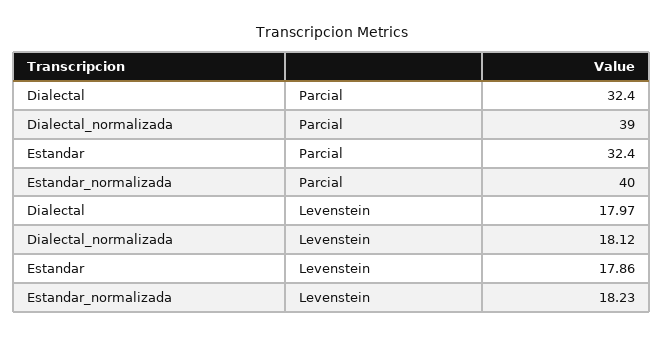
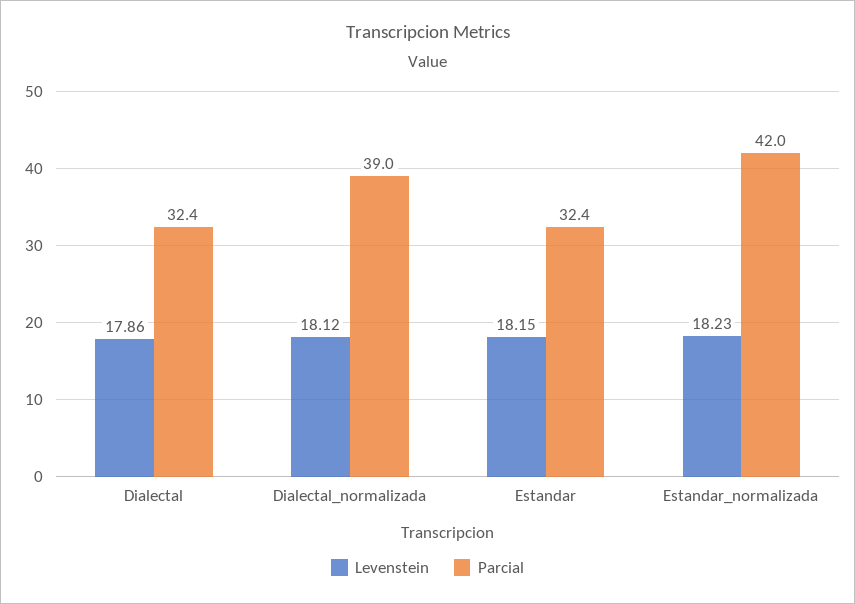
Parcial, Estandar_normalizada: 40 -> 42
Levenstein, Dialectal: 17.97 -> 17.86
Levenstein, Estandar: 17.86 -> 18.15

